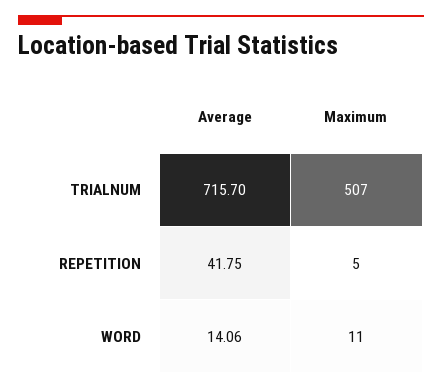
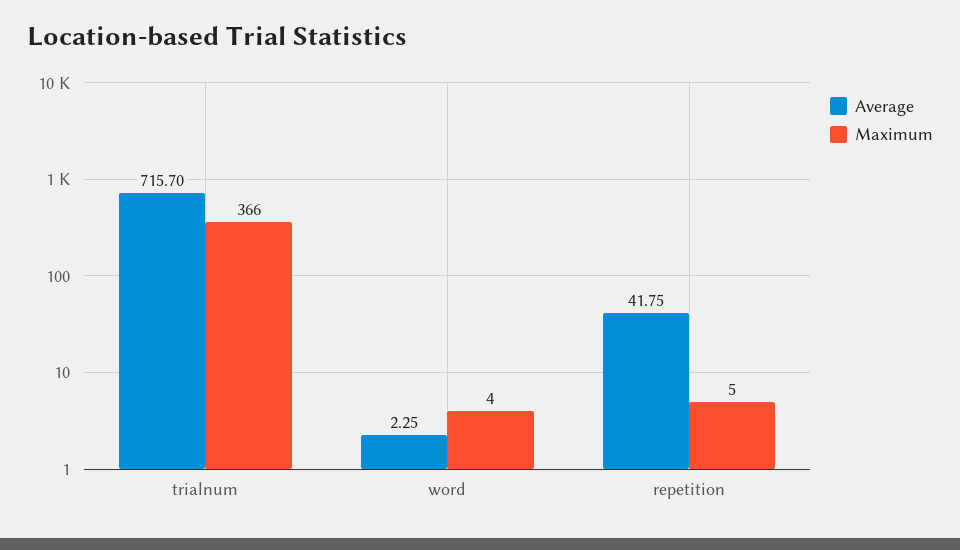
Maximum, TRIALNUM: 507 -> 366
Average, WORD: 14.06 -> 2.25
Maximum, WORD: 11 -> 4

